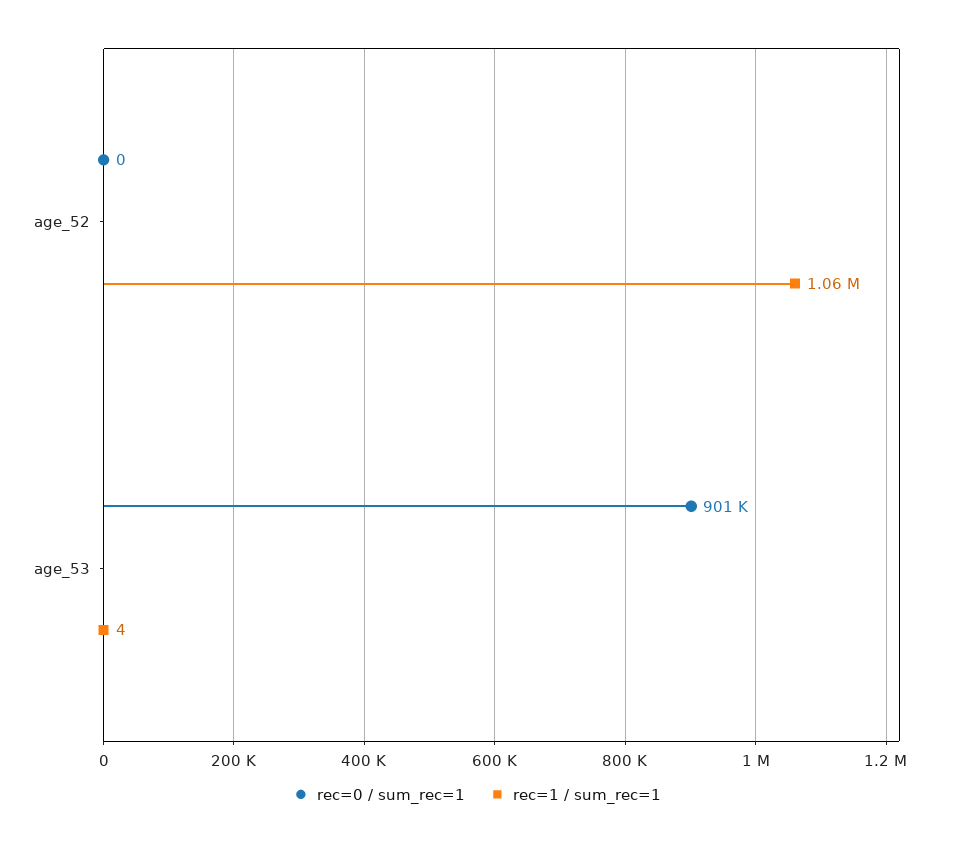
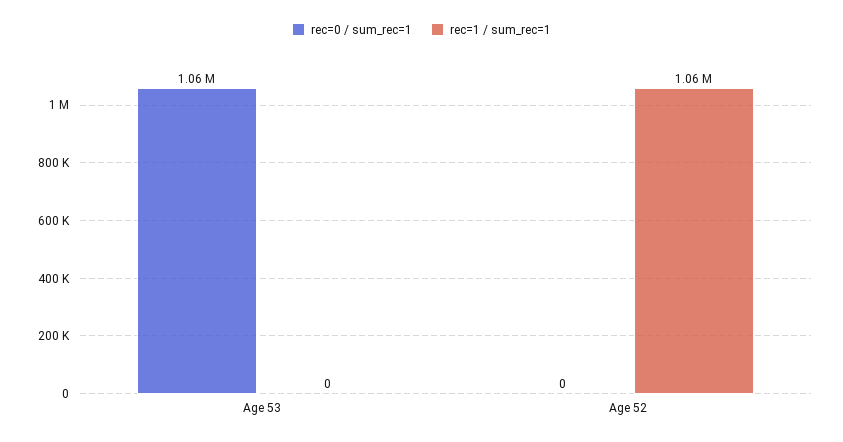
rec=0 / sum_rec=1, age_53: 901000 -> 1060000
rec=1 / sum_rec=1, age_53: 4 -> 0

